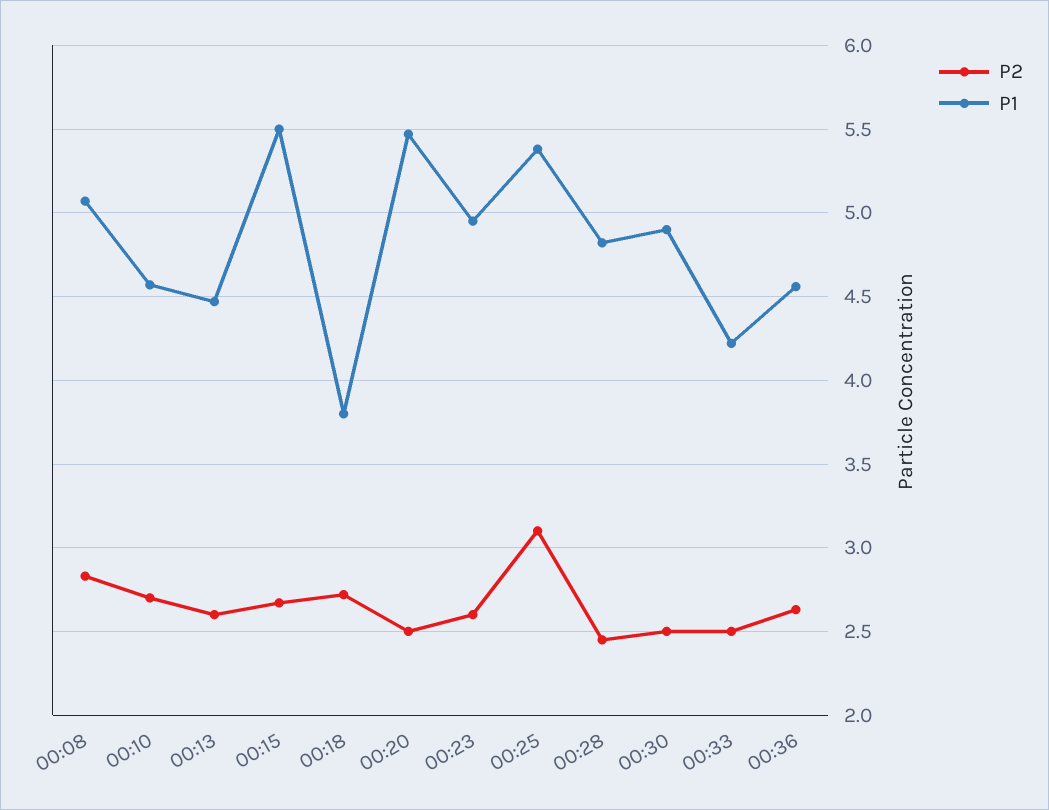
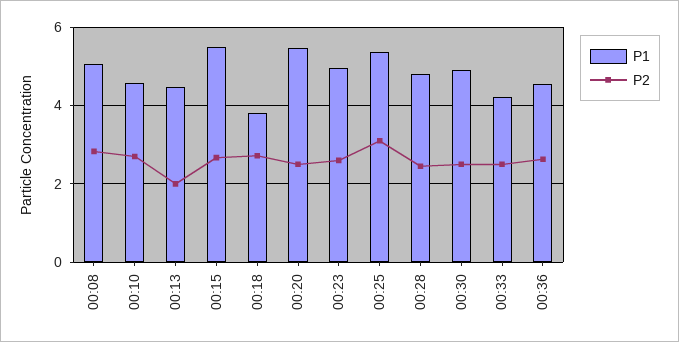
P2, 00:13: 2.6 -> 2

